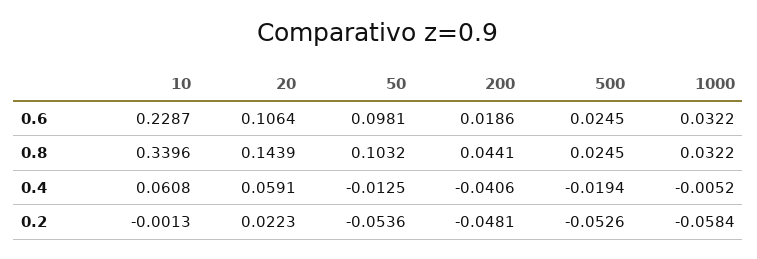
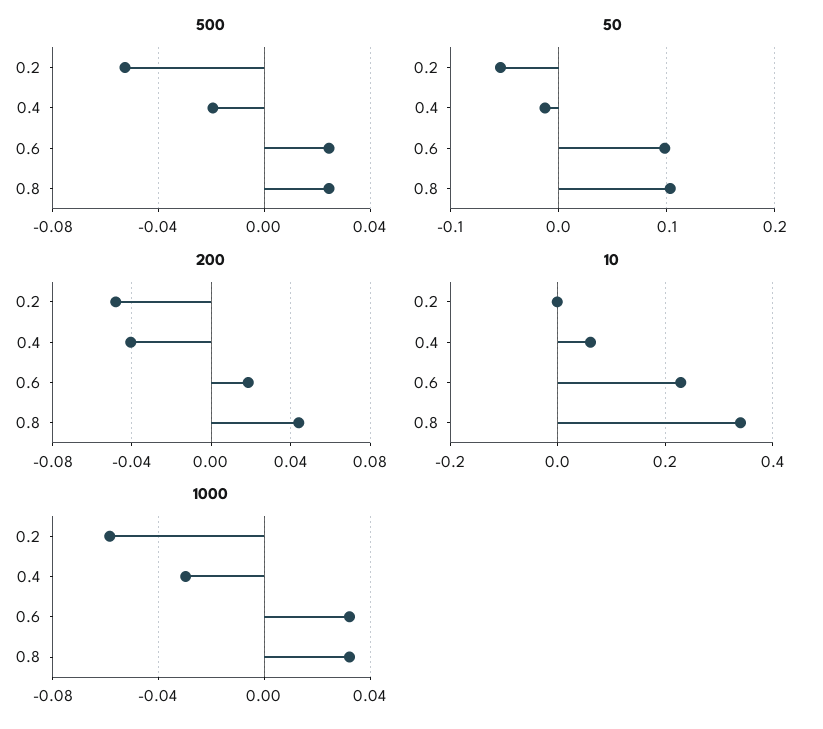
20, 0.6: 0.1064 -> none
20, 0.8: 0.1439 -> none
20, 0.4: 0.0591 -> none
1000, 0.4: -0.0052 -> -0.03
20, 0.2: 0.0223 -> none

